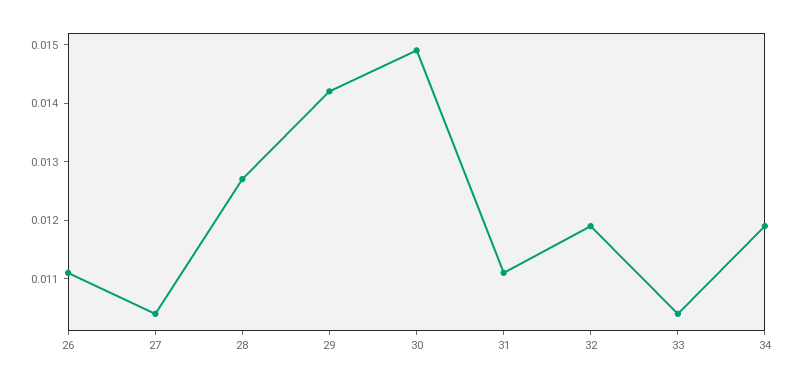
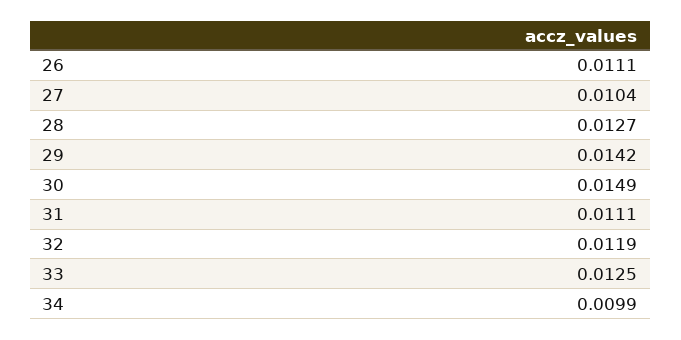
33: 0.0105 -> 0.0125
34: 0.012 -> 0.0099

